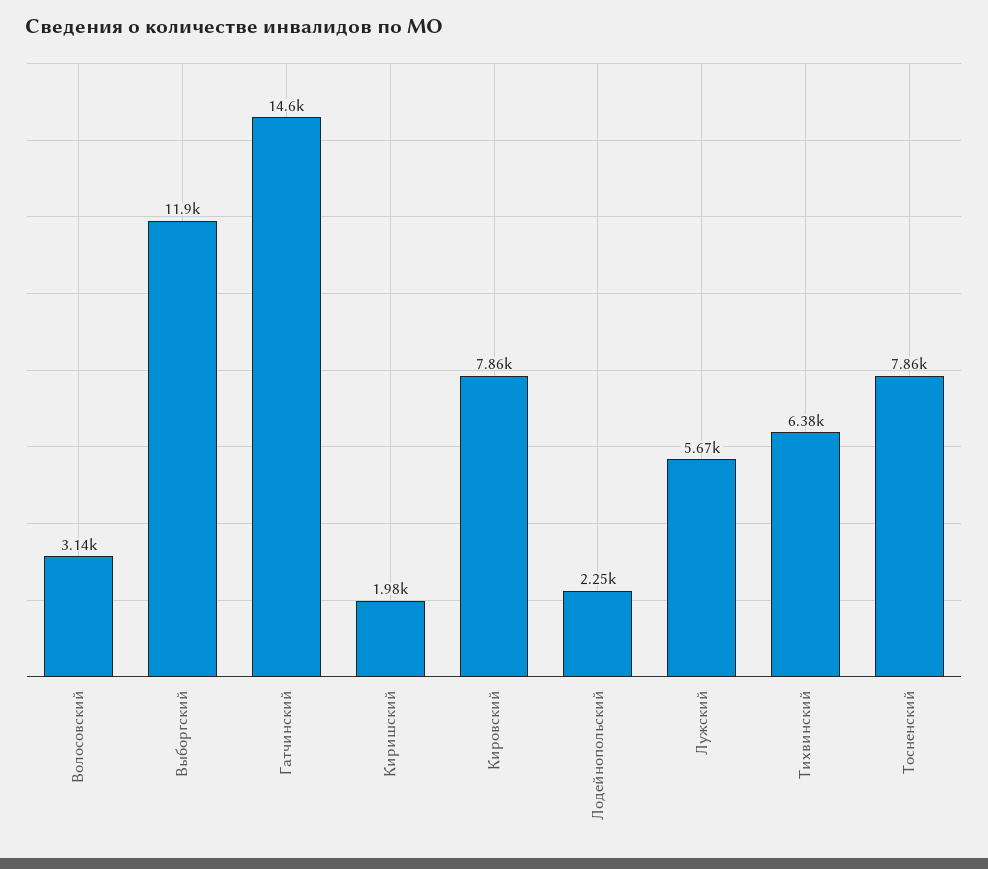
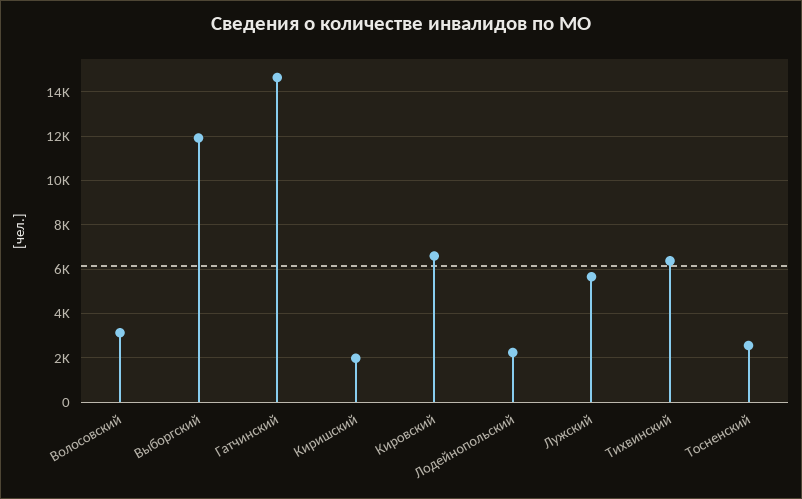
Кировский: 7860 -> 6500
Тосненский: 7860 -> 2500

